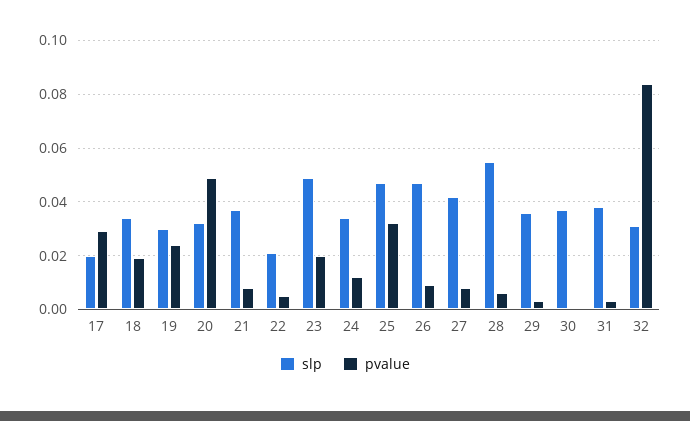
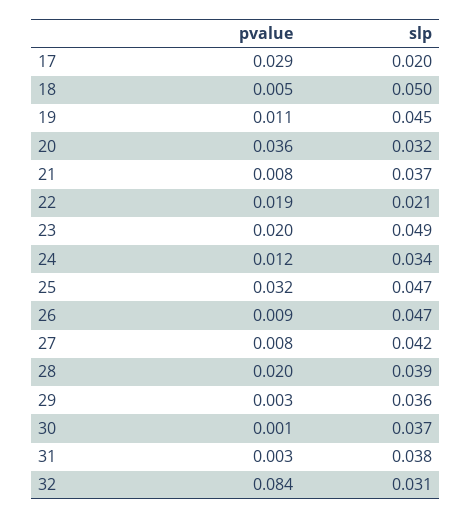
slp, 18: 0.035 -> 0.05
pvalue, 18: 0.02 -> 0.005
slp, 19: 0.03 -> 0.045
pvalue, 19: 0.025 -> 0.011
pvalue, 20: 0.05 -> 0.036
pvalue, 22: 0.005 -> 0.019
slp, 28: 0.055 -> 0.039
pvalue, 28: 0.005 -> 0.02

